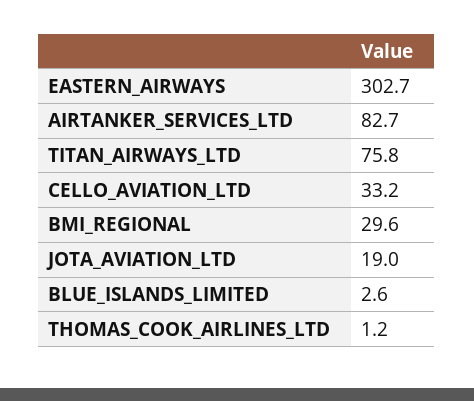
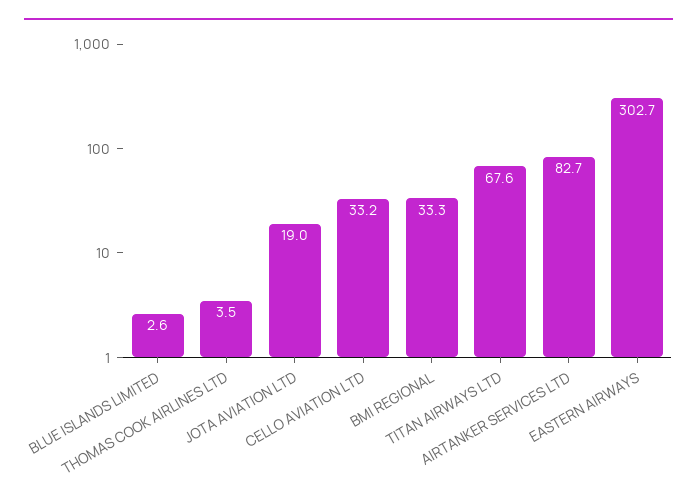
TITAN_AIRWAYS_LTD: 75.8 -> 67.6
BMI_REGIONAL: 29.6 -> 33.3
THOMAS_COOK_AIRLINES_LTD: 1.2 -> 3.5

